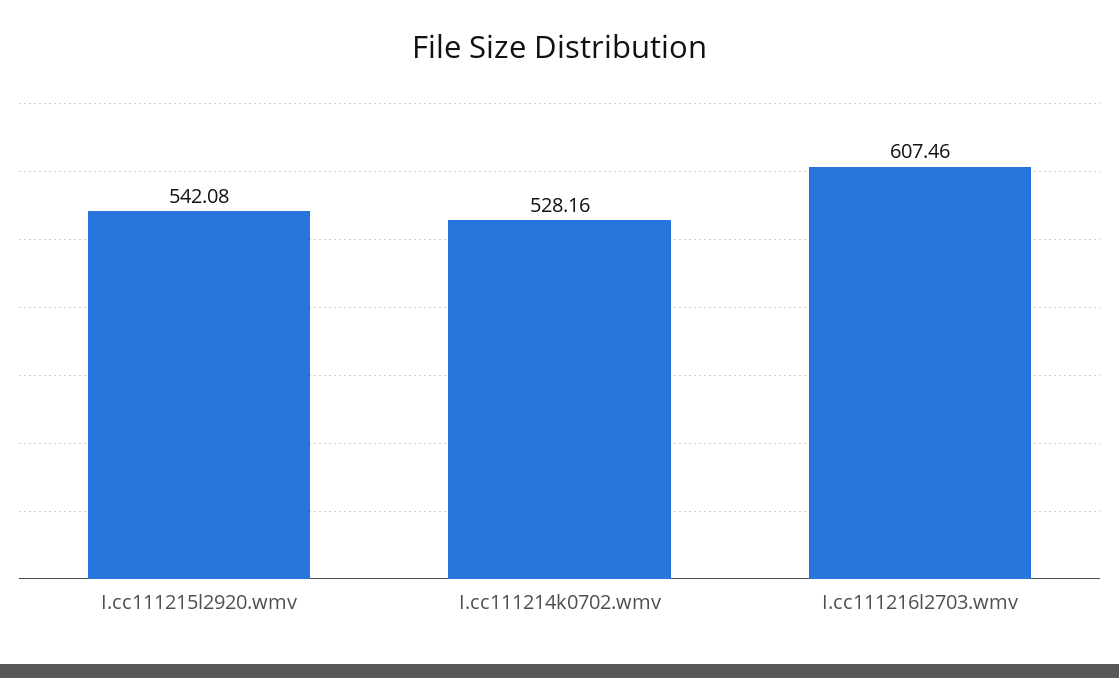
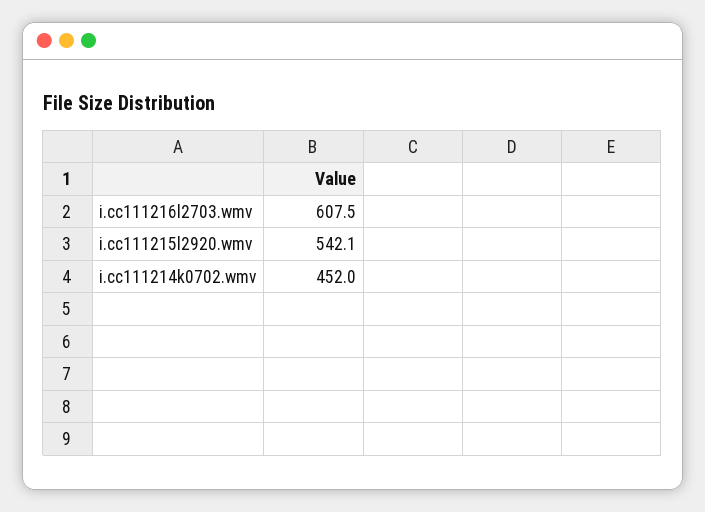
I.cc111214k0702.wmv: 528.16 -> 452

